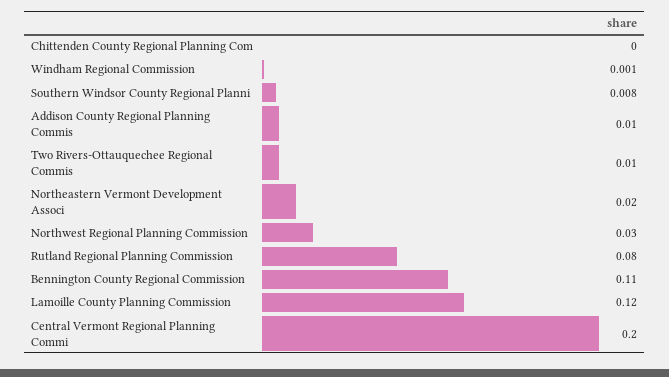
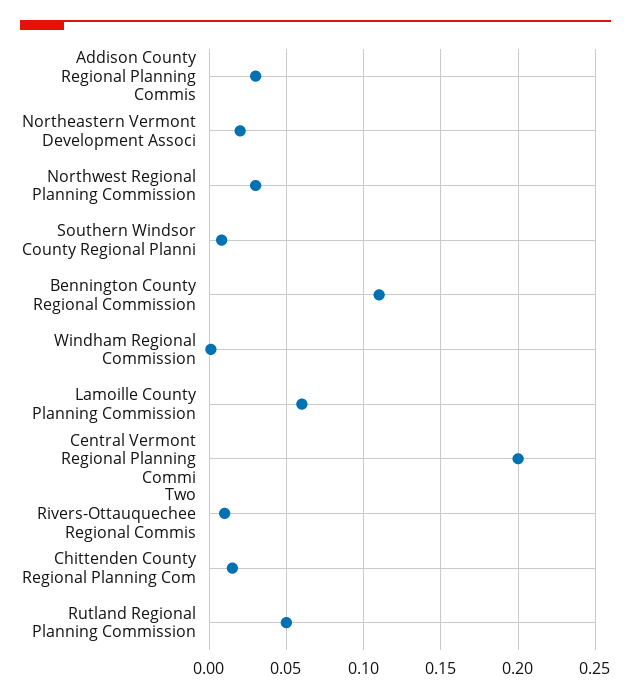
Chittenden County Regional Planning Com: 0 -> 0.015
Addison County Regional Planning Commis: 0.01 -> 0.03
Rutland Regional Planning Commission: 0.08 -> 0.05
Lamoille County Planning Commission: 0.12 -> 0.06

